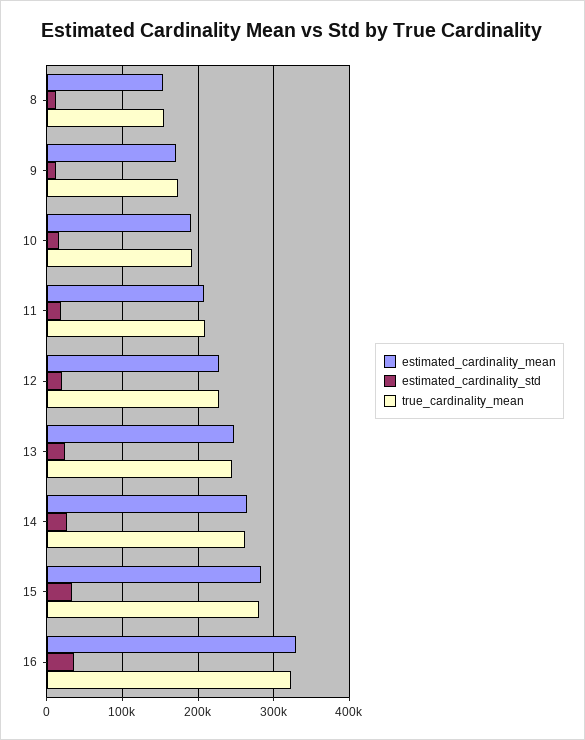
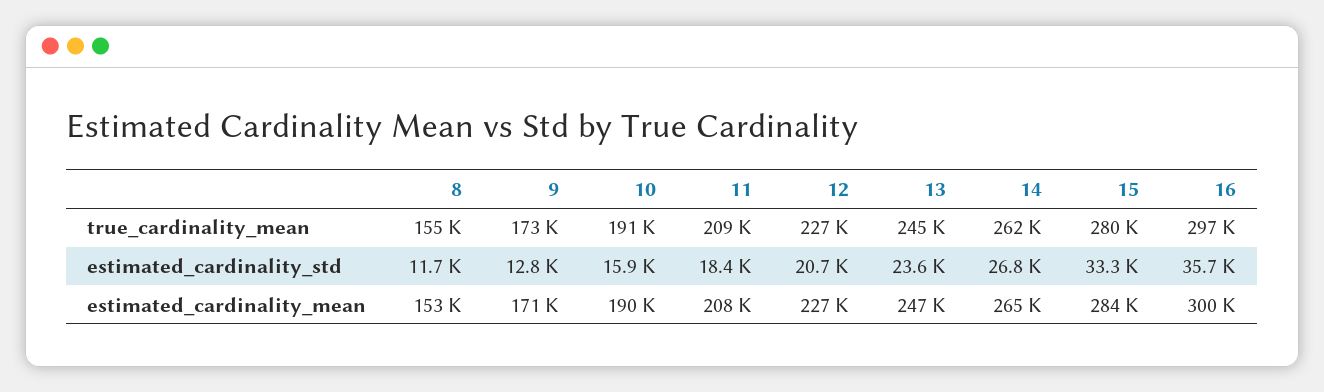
estimated_cardinality_mean, 16: 330000 -> 300000
true_cardinality_mean, 16: 320000 -> 297000

